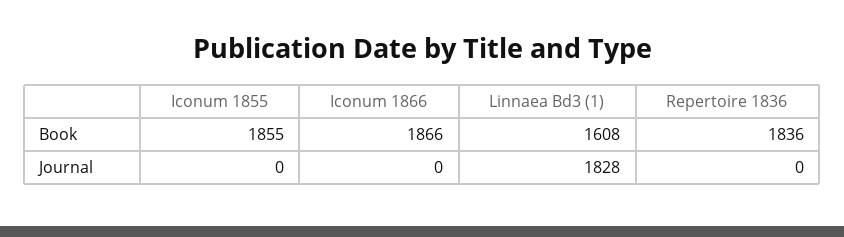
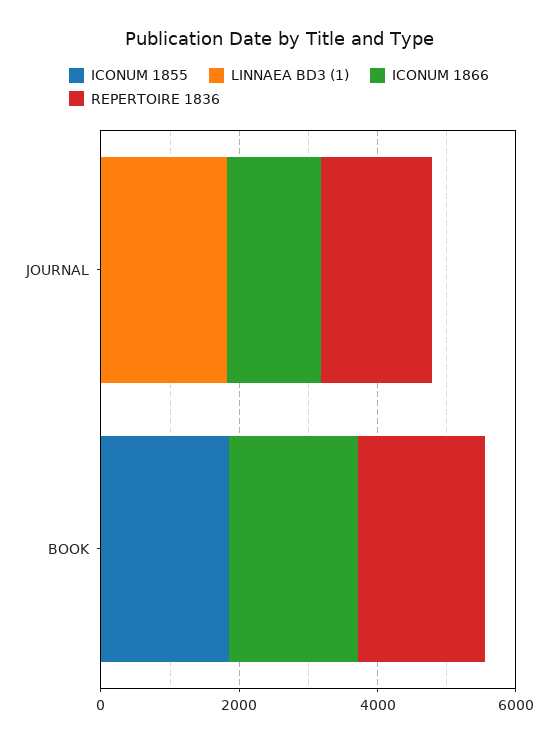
Linnaea Bd3 (1), Book: 1608 -> 0
Iconum 1866, Journal: 0 -> 1500
Repertoire 1836, Journal: 0 -> 1500

